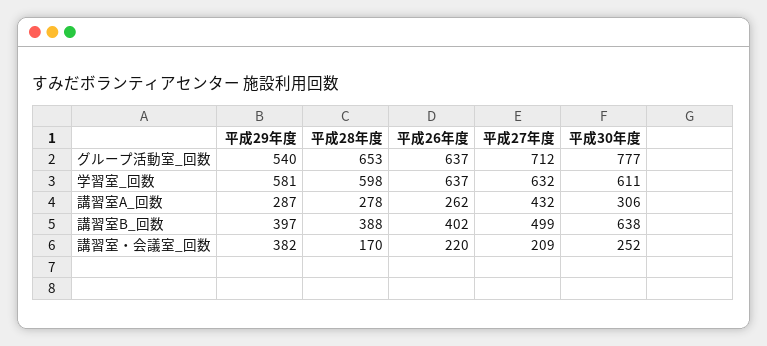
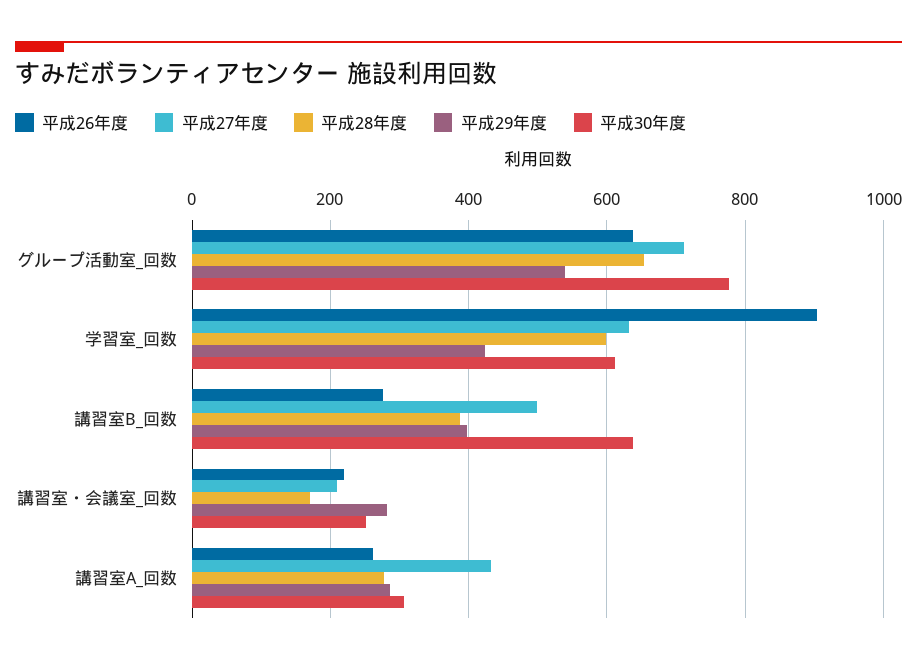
平成29年度, 学習室_回数: 581 -> 420
平成26年度, 学習室_回数: 637 -> 900
平成26年度, 講習室B_回数: 402 -> 280
平成29年度, 講習室・会議室_回数: 382 -> 280

